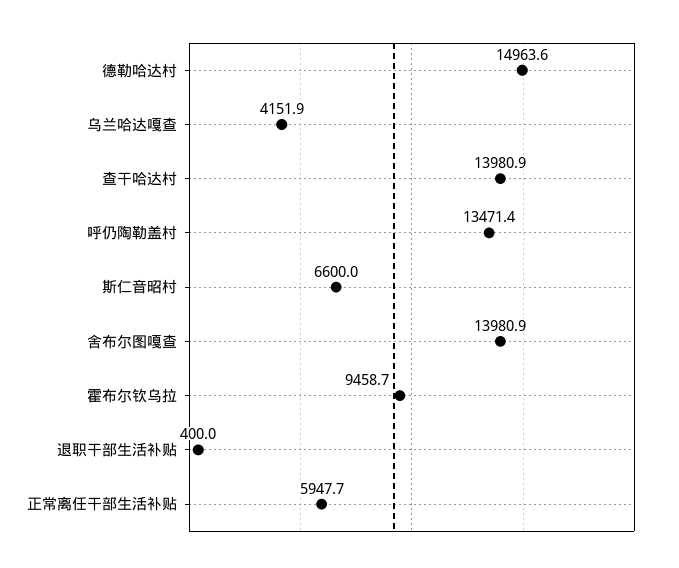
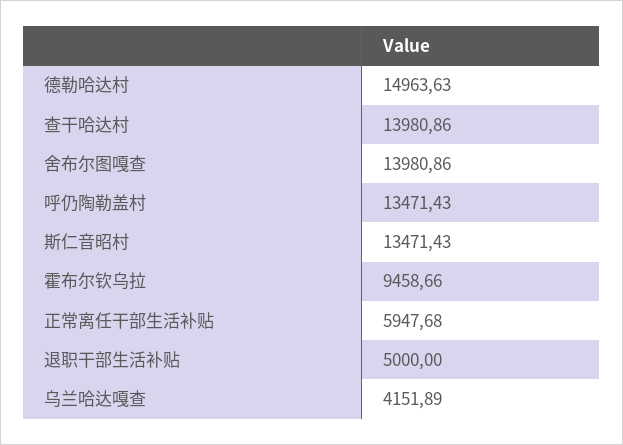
斯仁音昭村: 6600 -> 13471.43
退职干部生活补贴: 400 -> 5000

